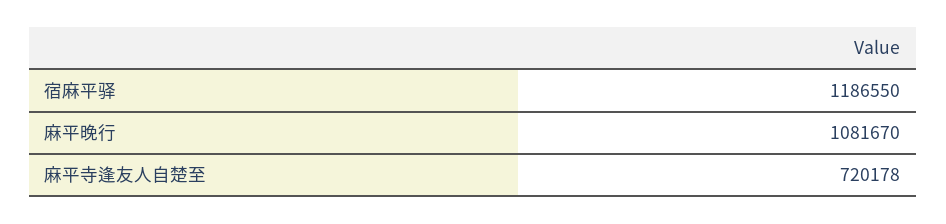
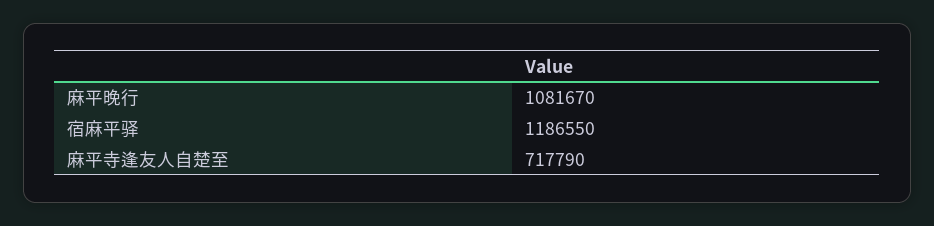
麻平寺逢友人自楚至: 720178 -> 717790

